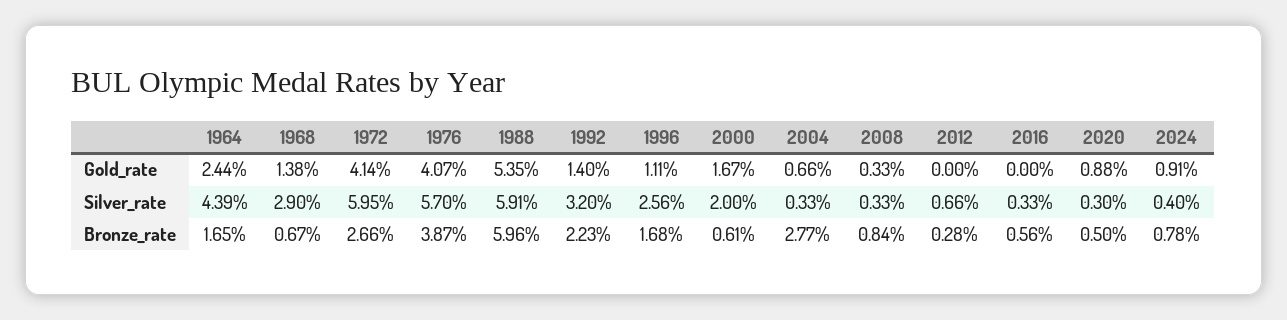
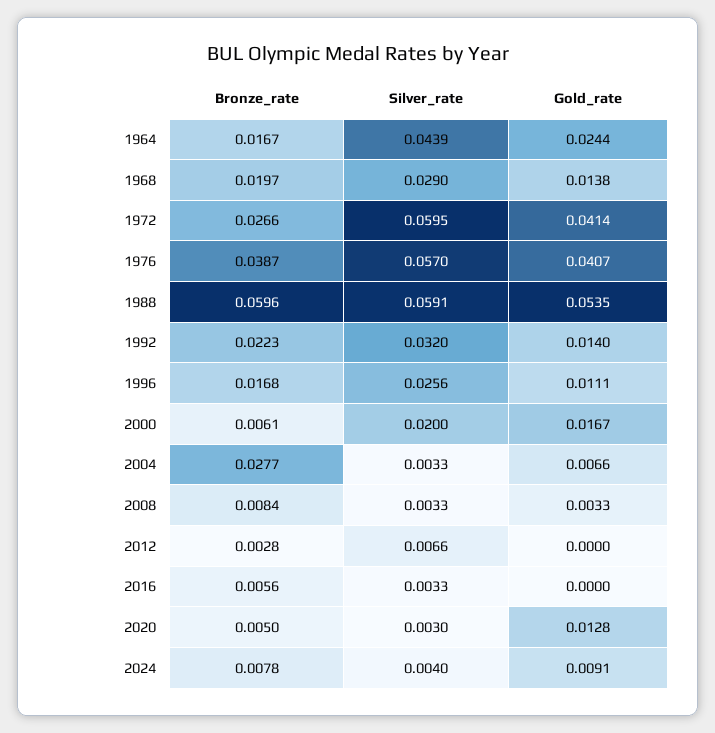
2020, Gold_rate: 0.0088 -> 0.0128
1964, Bronze_rate: 0.0165 -> 0.0167
1968, Bronze_rate: 0.0067 -> 0.0197

